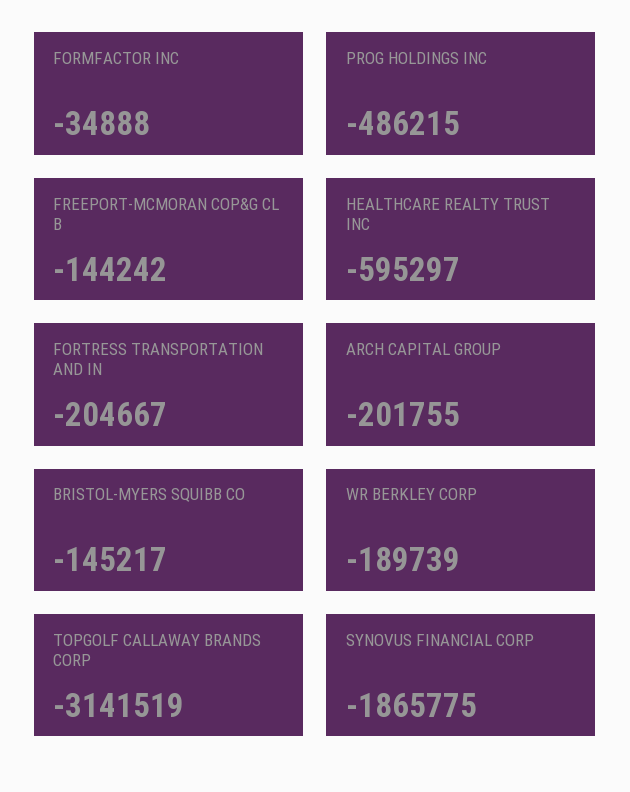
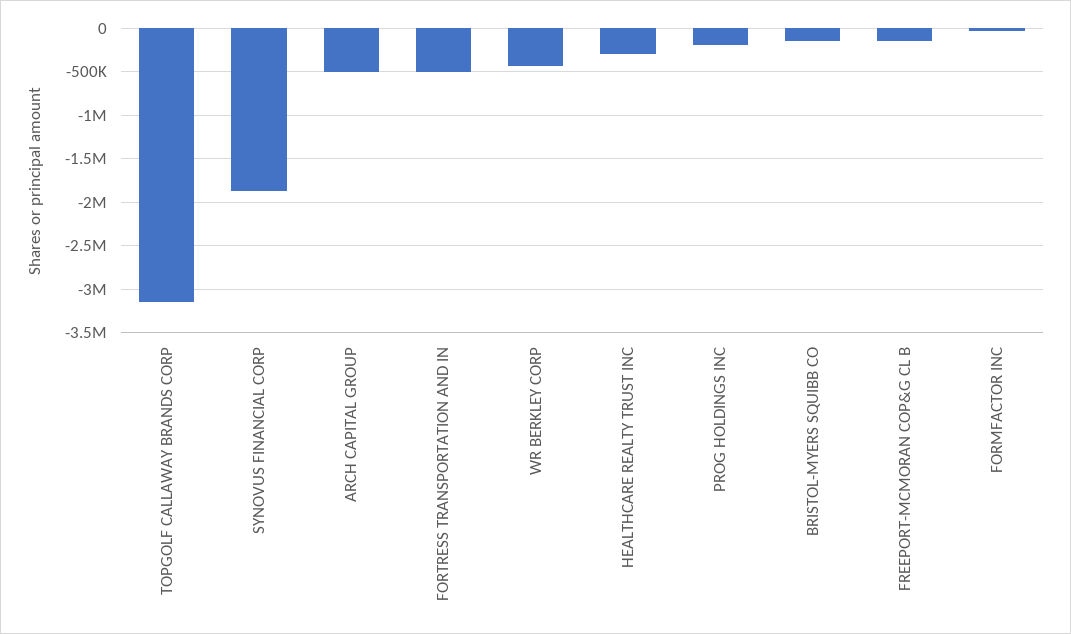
PROG HOLDINGS INC: -486215 -> -200000
HEALTHCARE REALTY TRUST INC: -595297 -> -300000
FORTRESS TRANSPORTATION AND IN: -204667 -> -500000
ARCH CAPITAL GROUP: -201755 -> -500000
WR BERKLEY CORP: -189739 -> -400000

